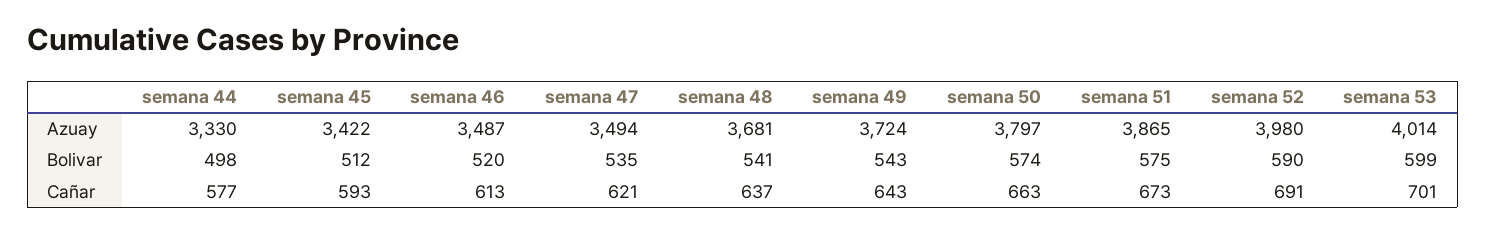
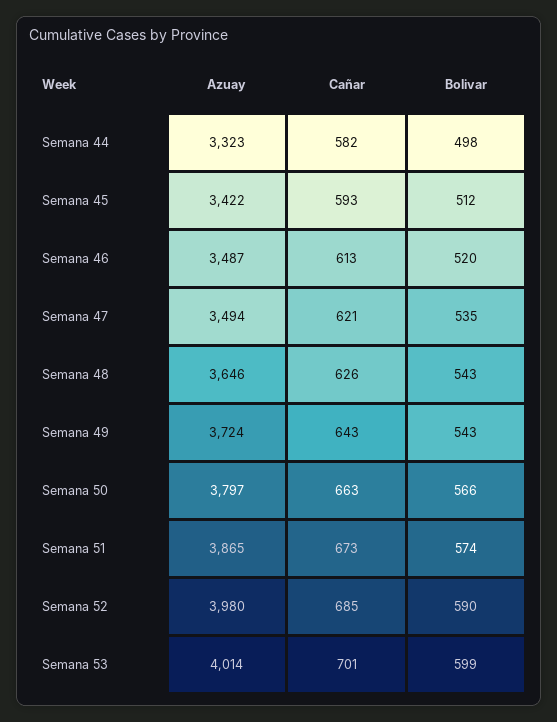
semana 44, Azuay: 3330 -> 3323
semana 48, Azuay: 3681 -> 3646
semana 48, Bolivar: 541 -> 543
semana 50, Bolivar: 574 -> 566
semana 51, Bolivar: 575 -> 574
semana 44, Cañar: 577 -> 582
semana 48, Cañar: 637 -> 626
semana 52, Cañar: 691 -> 685

